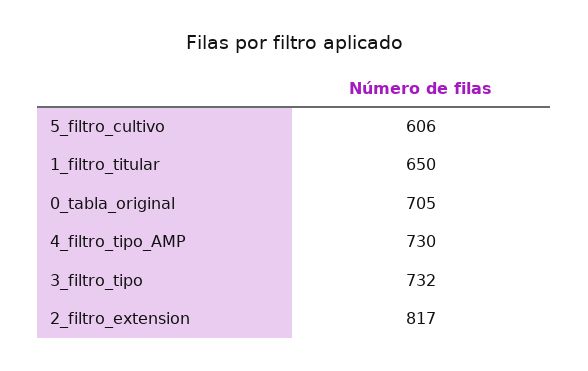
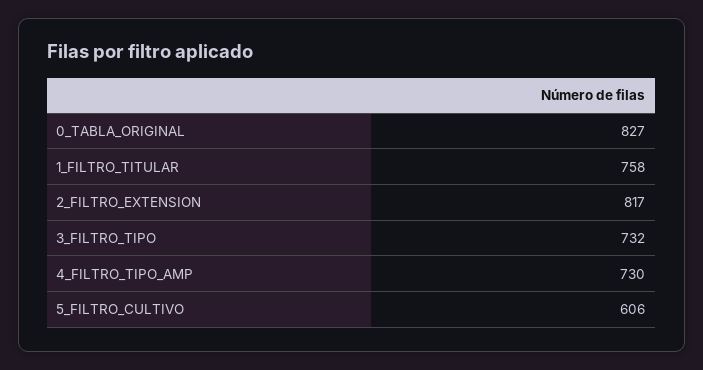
1_filtro_titular: 650 -> 758
0_tabla_original: 705 -> 827

